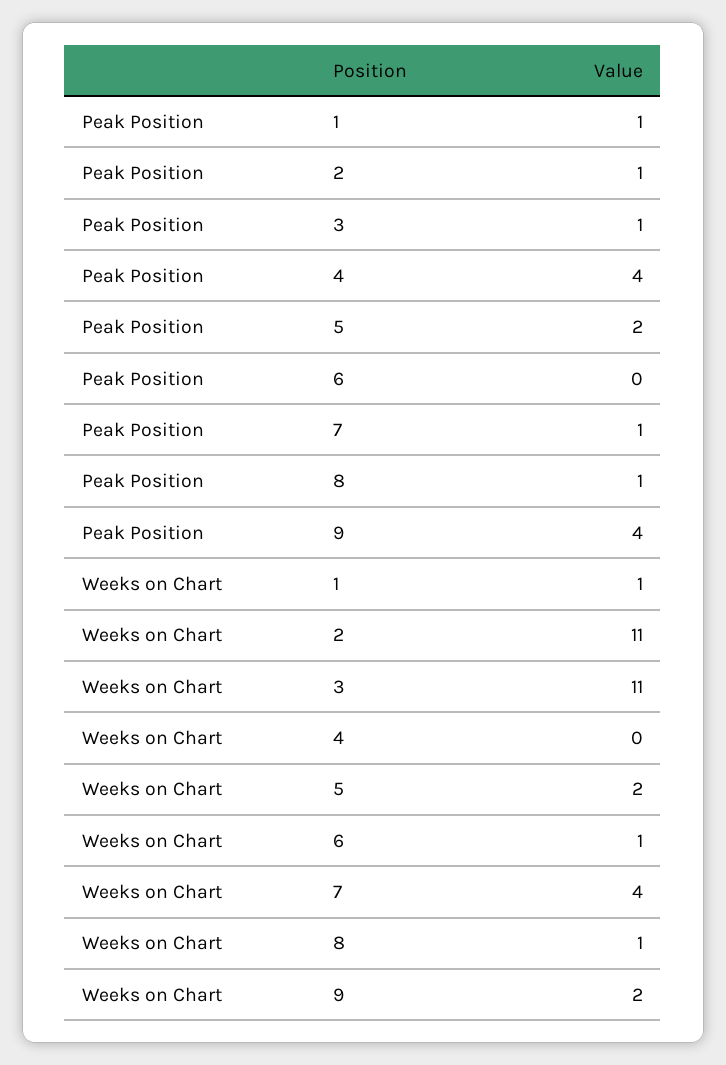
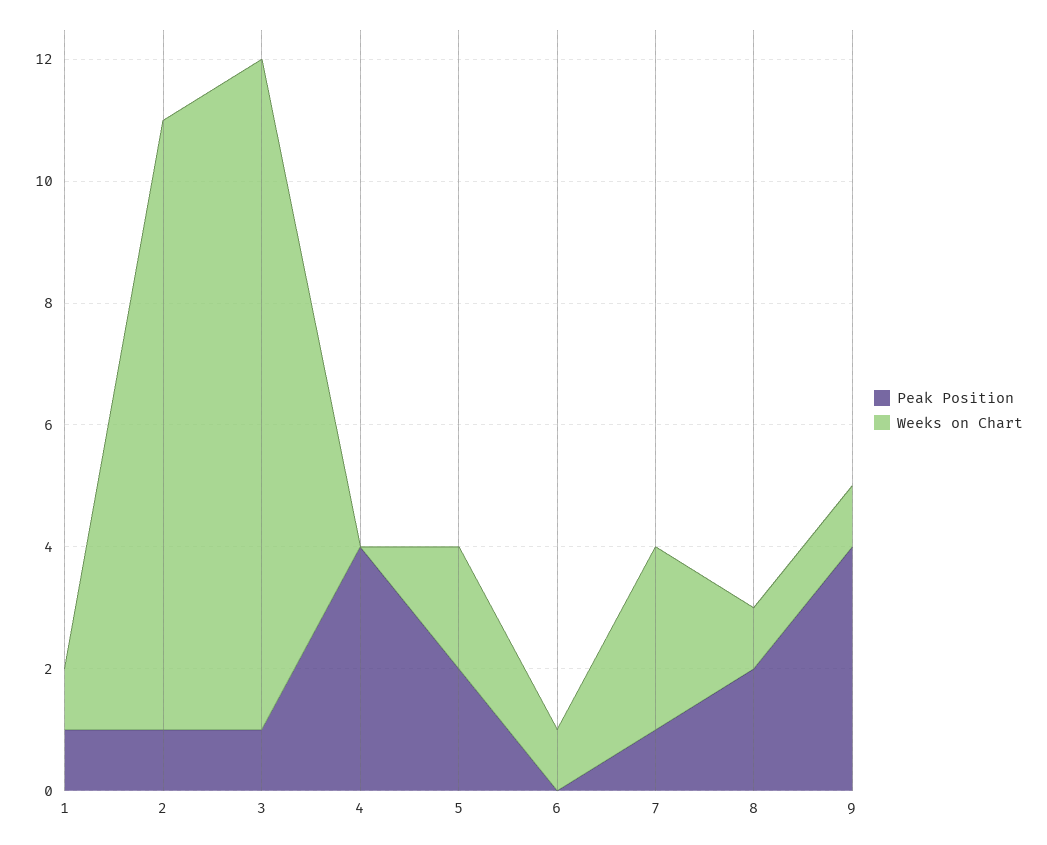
Peak Position, 8: 1 -> 2
Weeks on Chart, 2: 11 -> 10
Weeks on Chart, 7: 4 -> 3
Weeks on Chart, 9: 2 -> 1

